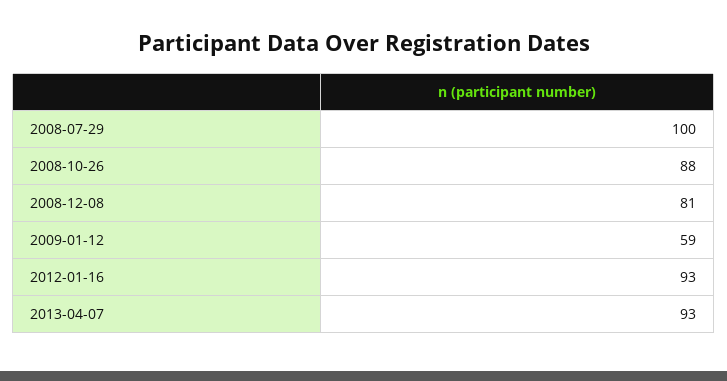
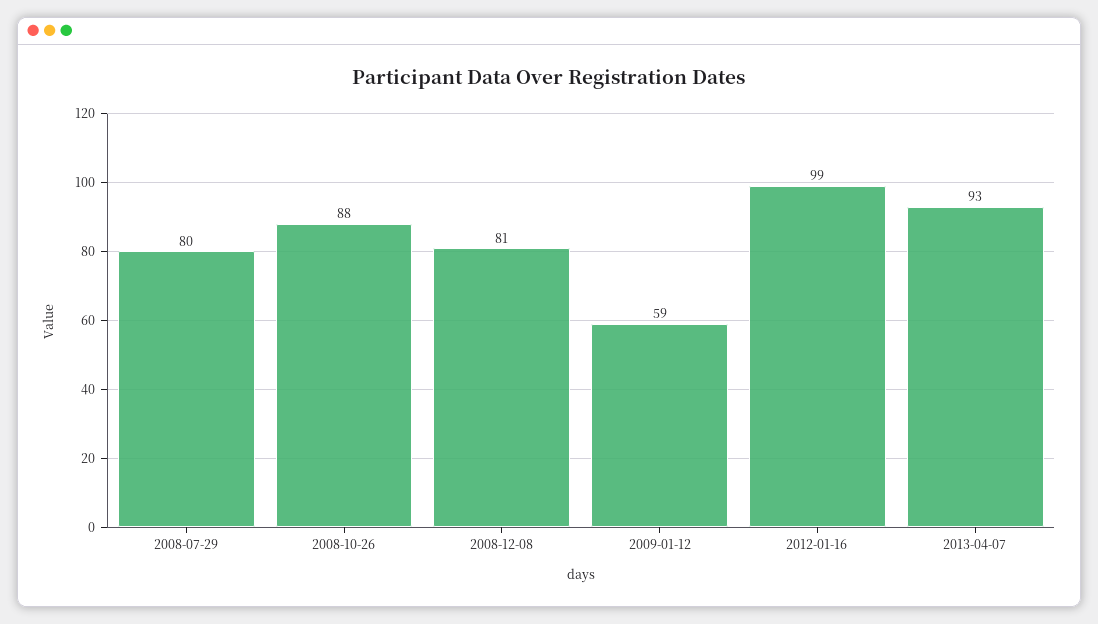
2008-07-29: 100 -> 80
2012-01-16: 93 -> 99

